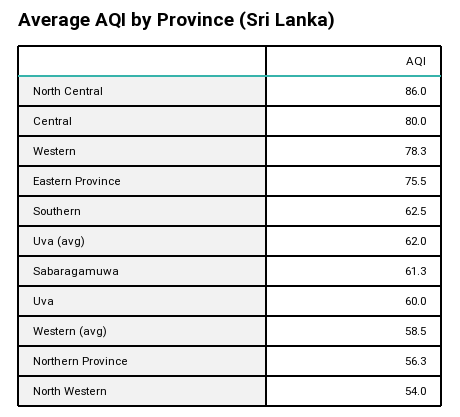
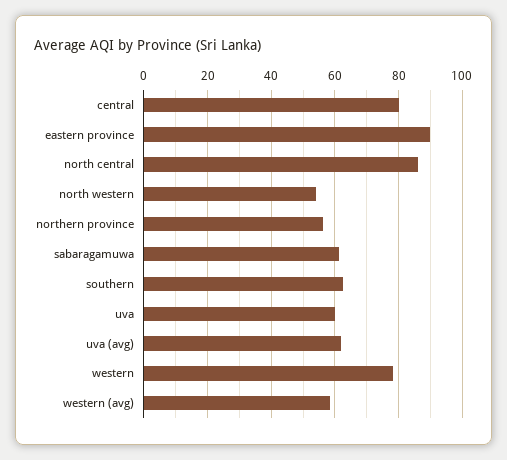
Eastern Province: 75.5 -> 90

